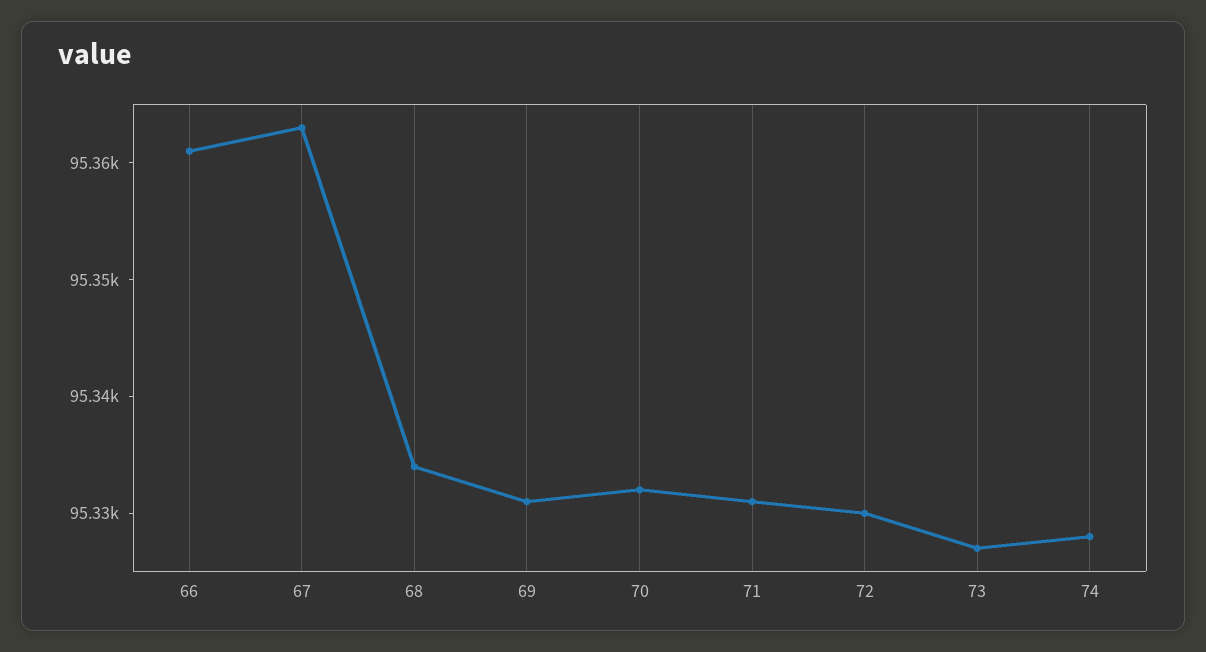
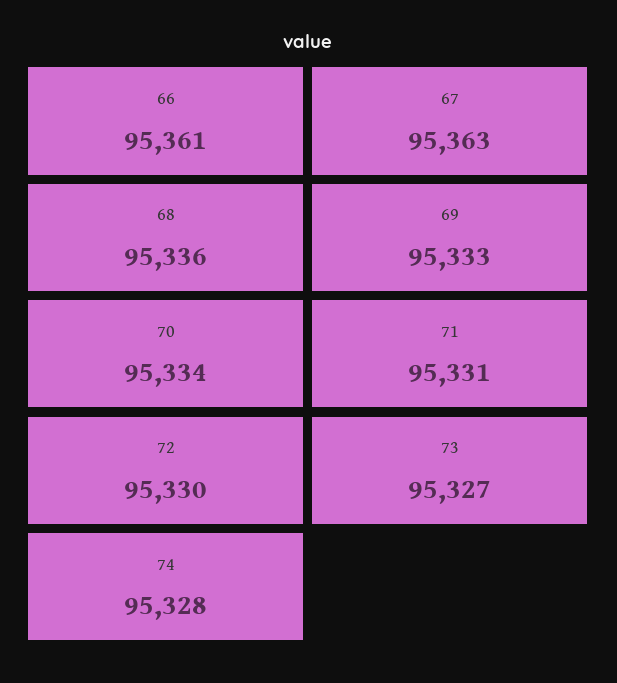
68: 95334 -> 95336
69: 95331 -> 95333
70: 95332 -> 95334

